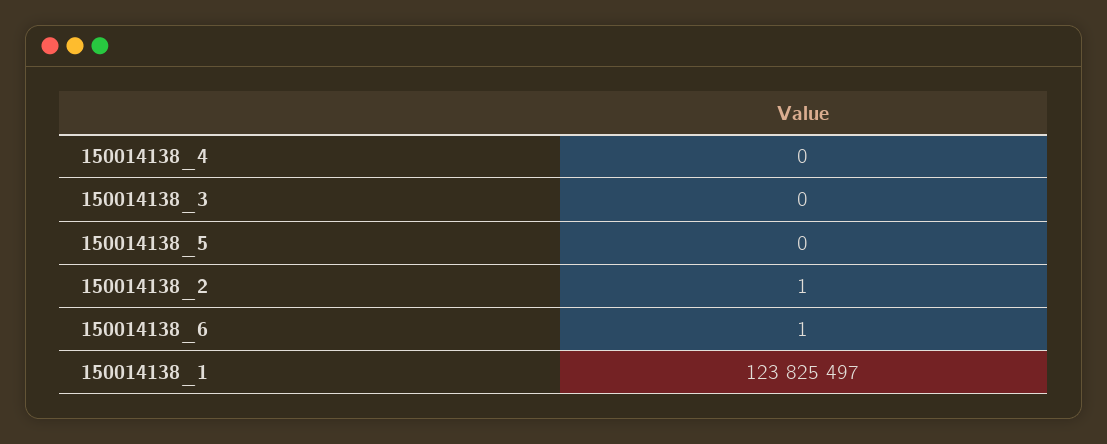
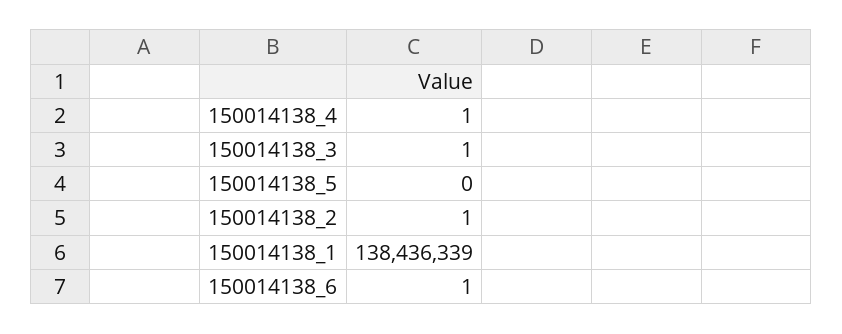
150014138_4: 0 -> 1
150014138_3: 0 -> 1
150014138_1: 123825497 -> 138436339

